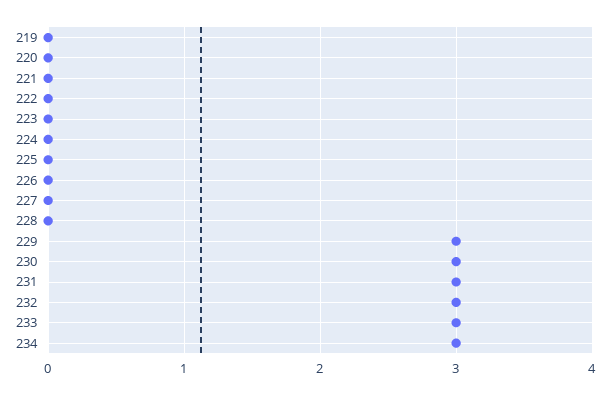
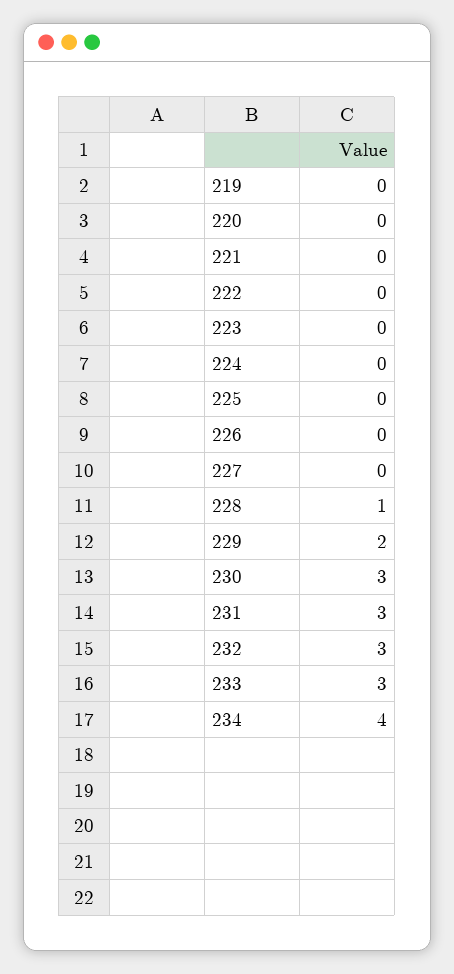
228: 0 -> 1
229: 3 -> 2
234: 3 -> 4

